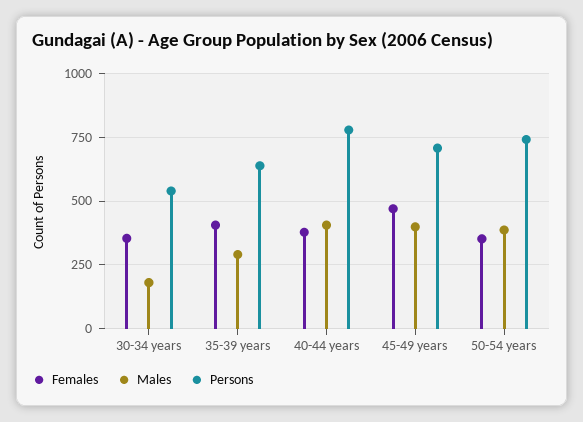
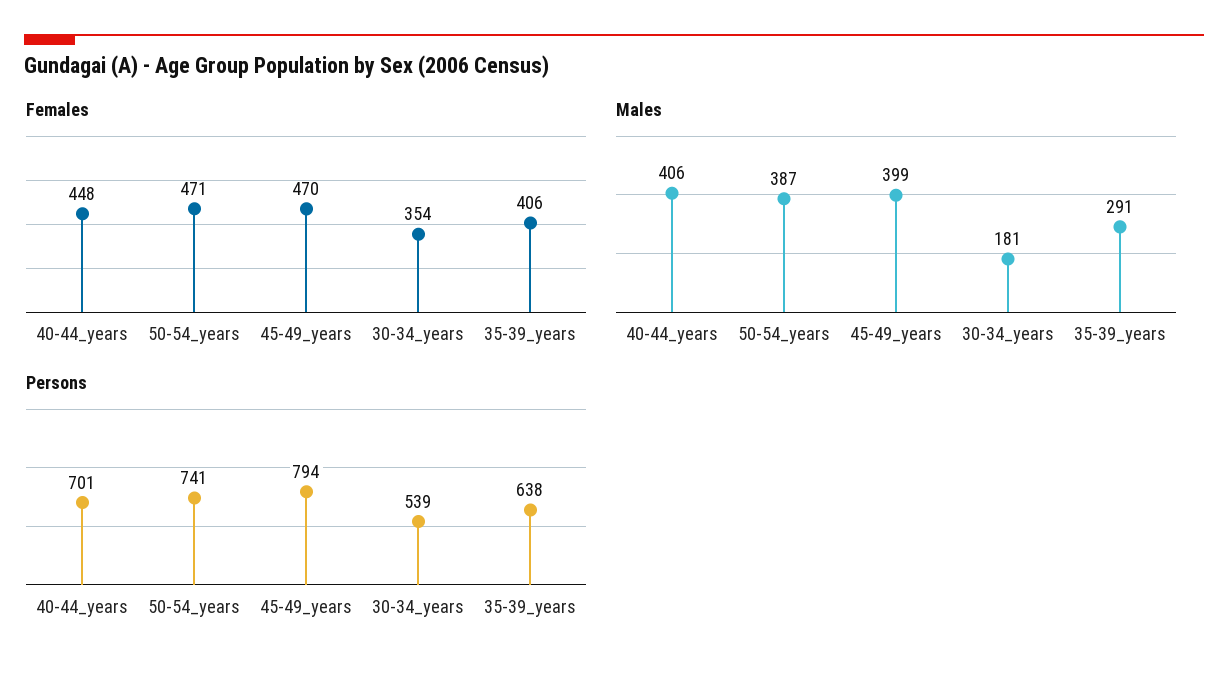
Females, 40-44 years: 375 -> 448
Persons, 40-44 years: 775 -> 701
Persons, 45-49 years: 700 -> 794
Females, 50-54 years: 350 -> 471

